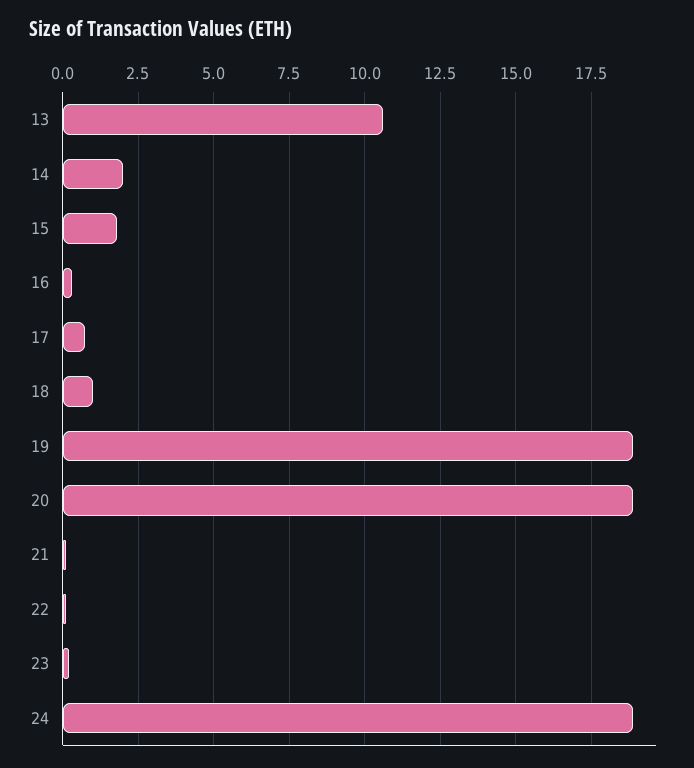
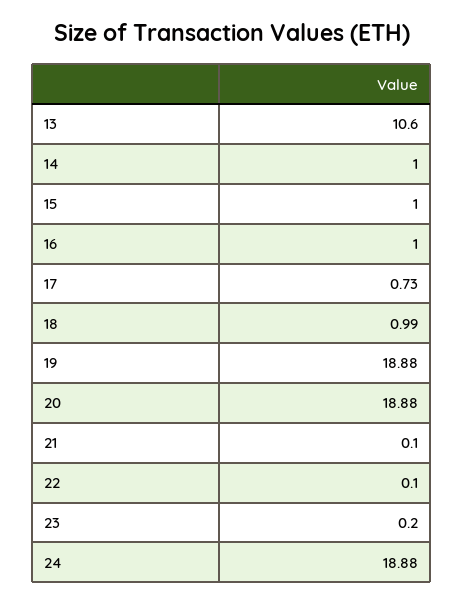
14: 2 -> 1
15: 1.75 -> 1
16: 0.25 -> 1

